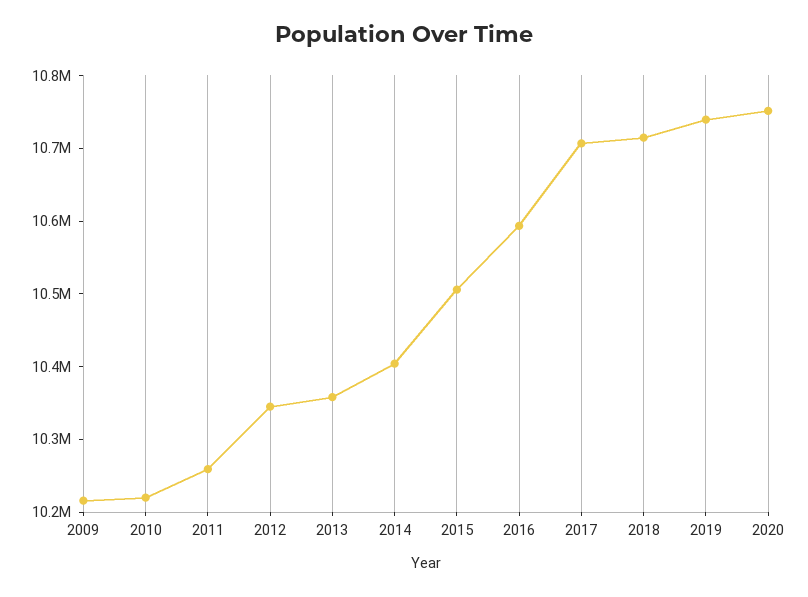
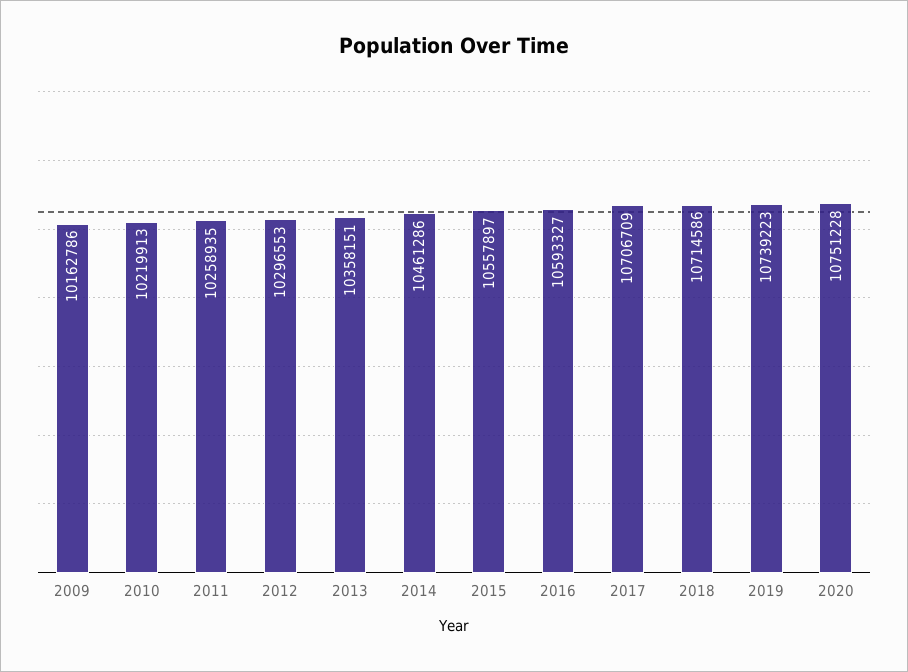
2009: 10220000 -> 10162786
2012: 10340000 -> 10296553
2014: 10400000 -> 10461286
2015: 10500000 -> 10557897

